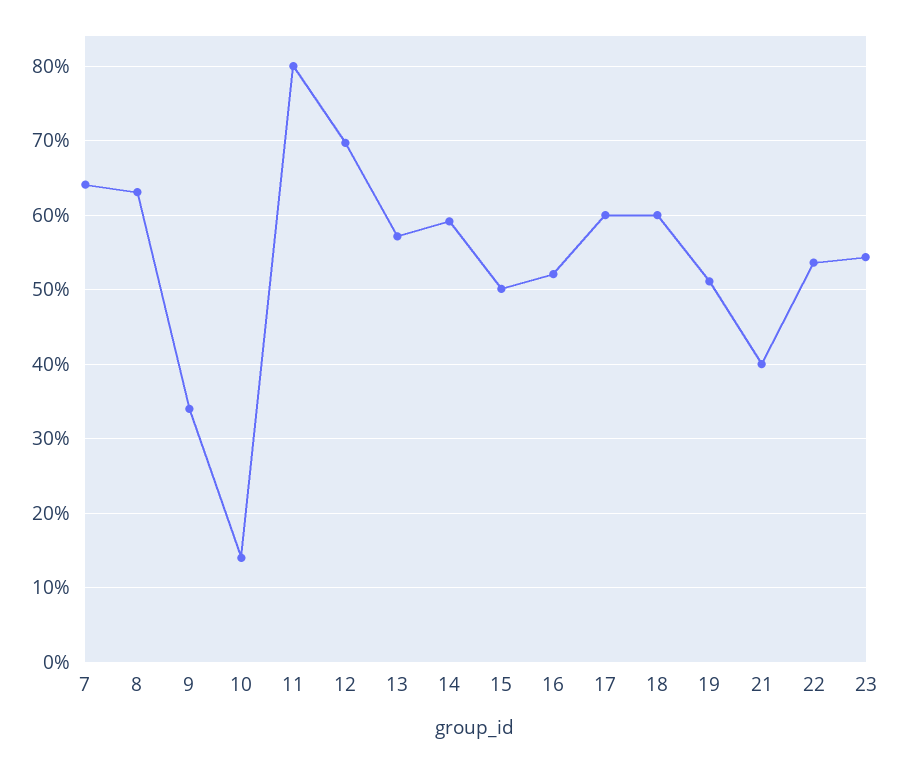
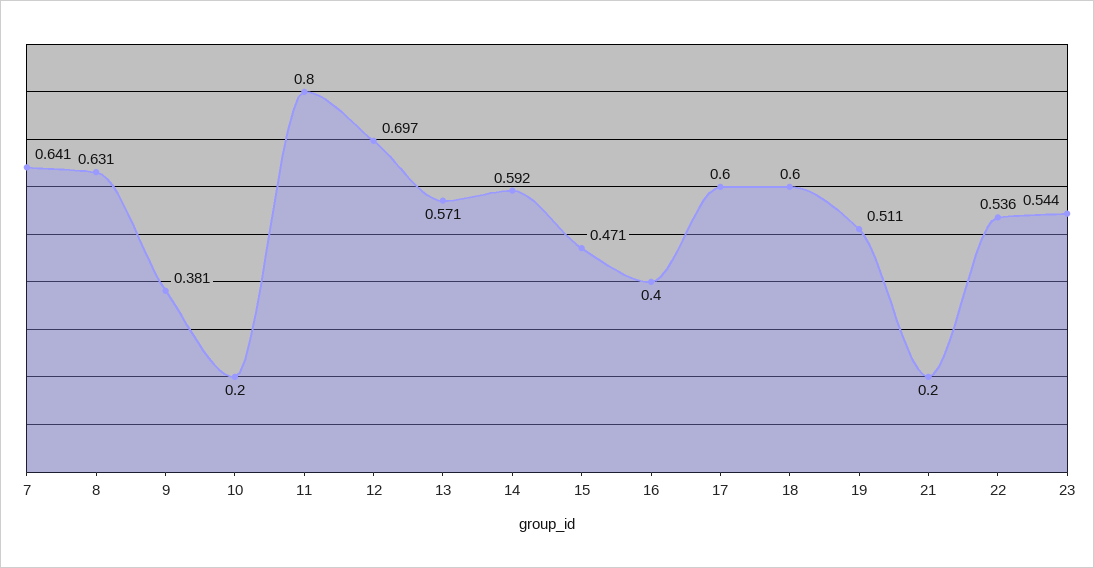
9: 0.34 -> 0.381
10: 0.14 -> 0.2
15: 0.5 -> 0.471
16: 0.52 -> 0.4
21: 0.4 -> 0.2

